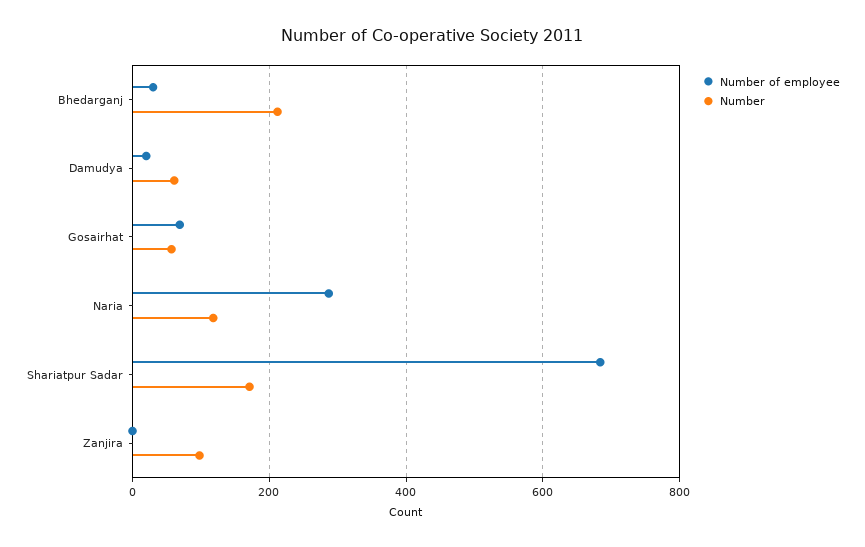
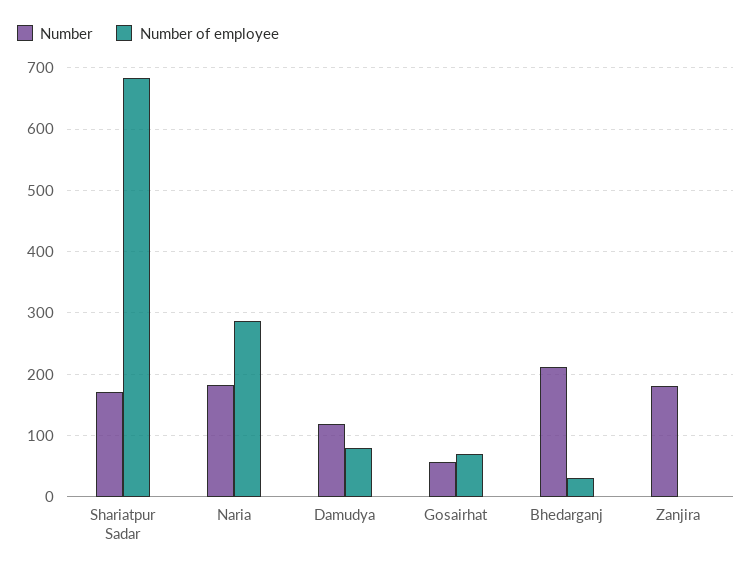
Number of employee, Damudya: 20 -> 80
Number, Damudya: 60 -> 120
Number, Naria: 120 -> 180
Number, Zanjira: 100 -> 180

